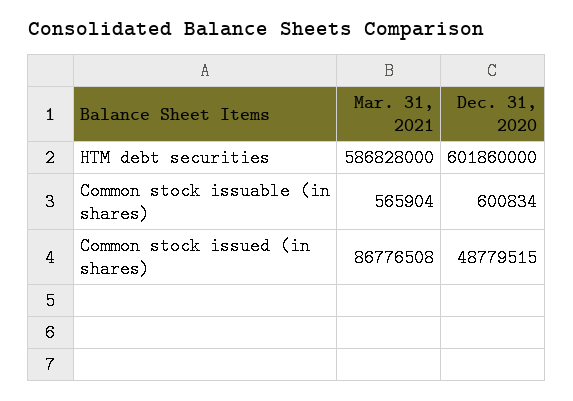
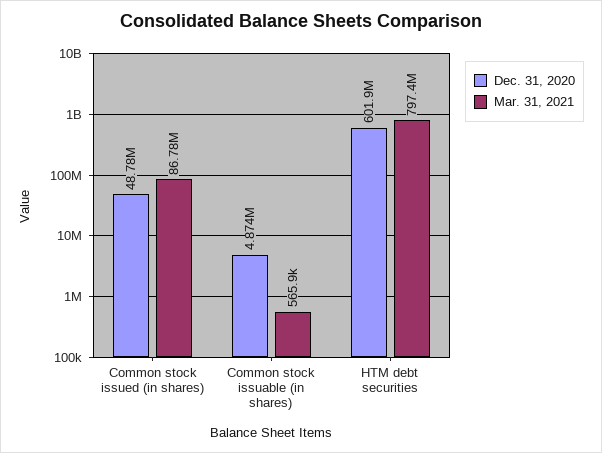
Mar. 31, 2021, HTM debt securities: 586828000 -> 797400000
Dec. 31, 2020, Common stock issuable (in shares): 600834 -> 4874000

